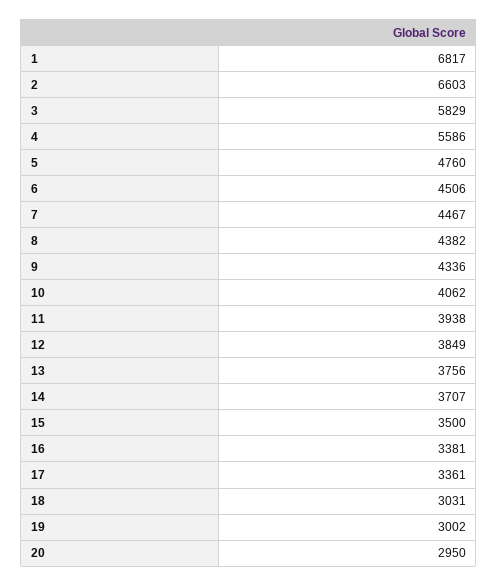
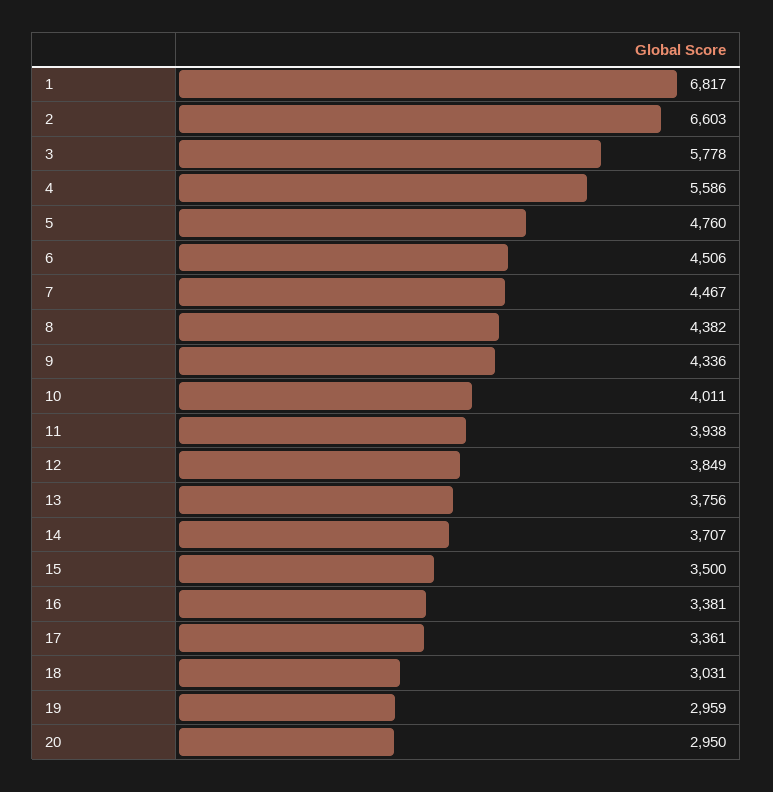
3: 5829 -> 5778
10: 4062 -> 4011
19: 3002 -> 2959

